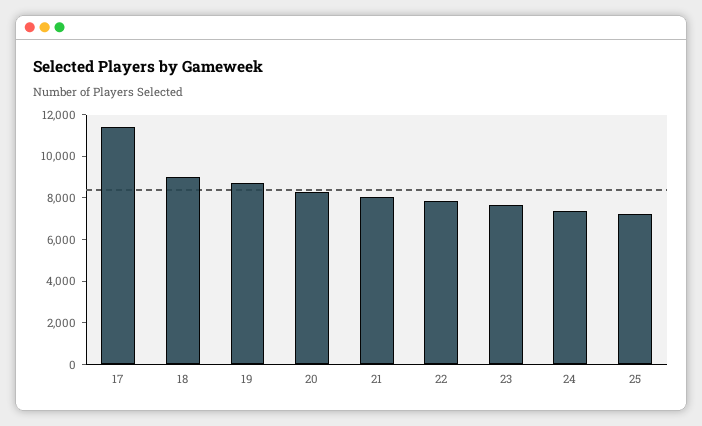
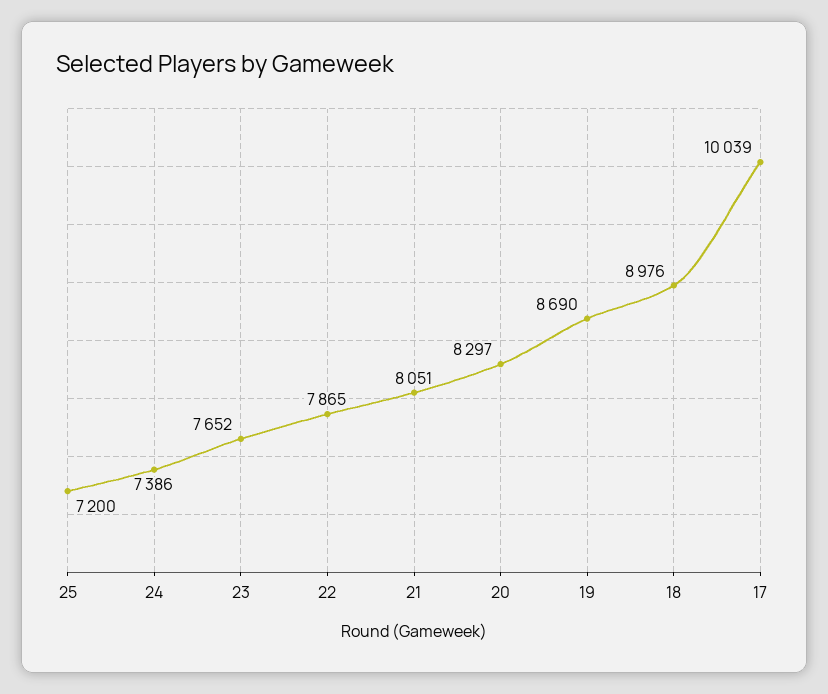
17: 11500 -> 10039

